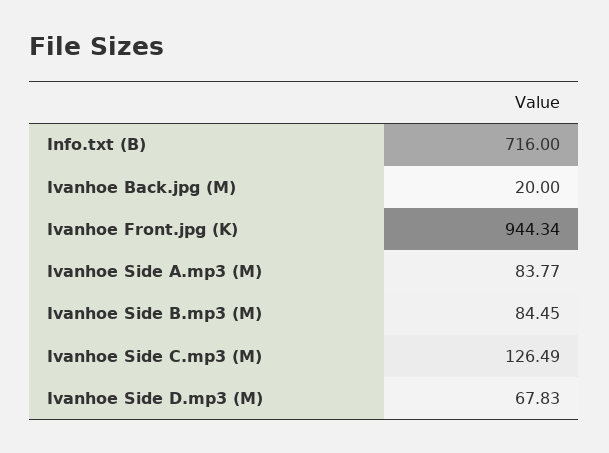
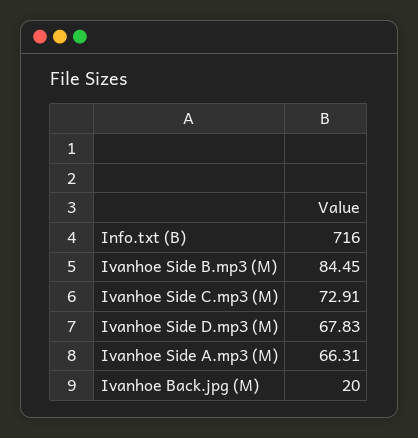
Ivanhoe Front.jpg (K): 944.34 -> none
Ivanhoe Side A.mp3 (M): 83.77 -> 66.31
Ivanhoe Side C.mp3 (M): 126.49 -> 72.91

